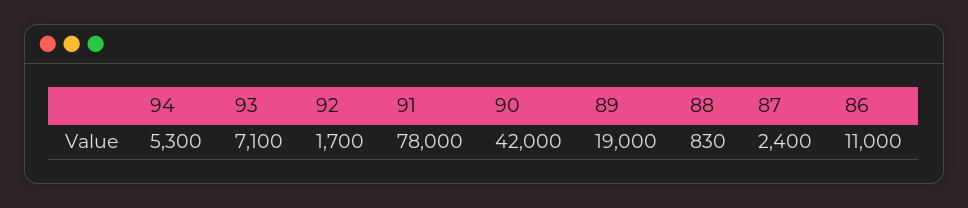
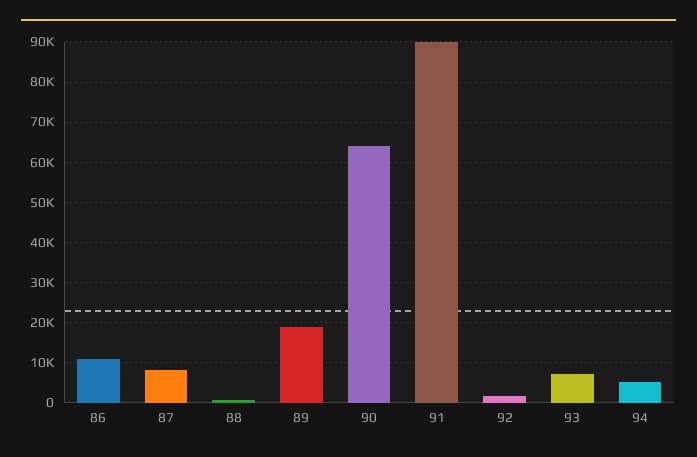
91: 78000 -> 90000
90: 42000 -> 64000
87: 2400 -> 8000

